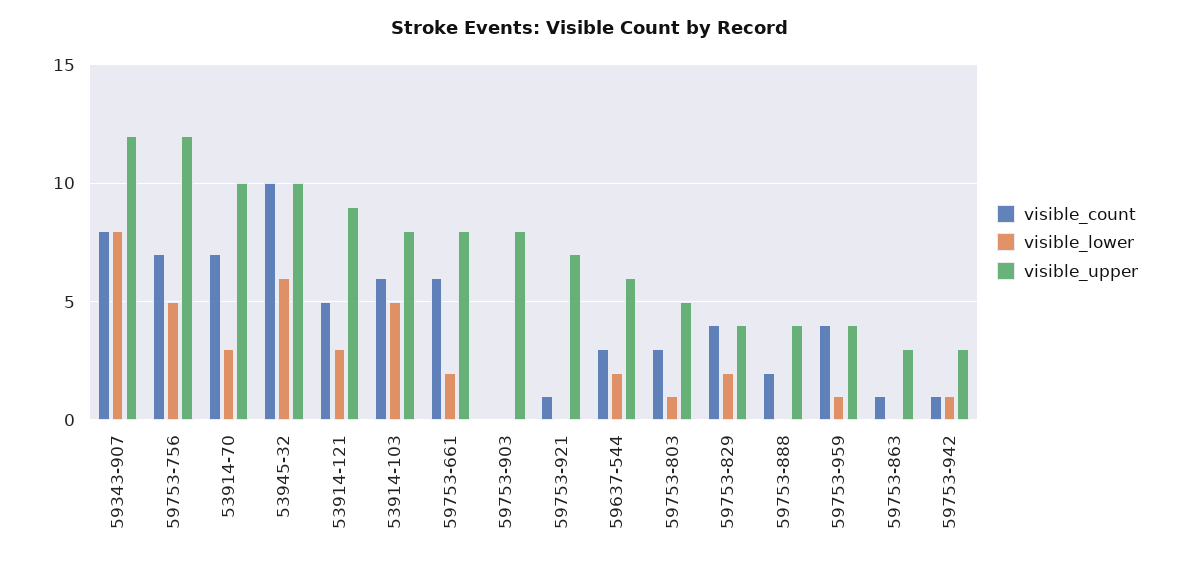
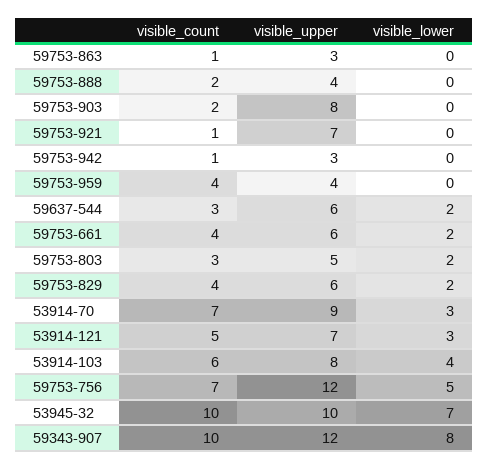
visible_count, 59343-907: 8 -> 10
visible_upper, 53914-70: 10 -> 9
visible_lower, 53945-32: 6 -> 7
visible_upper, 53914-121: 9 -> 7
visible_lower, 53914-103: 5 -> 4
visible_count, 59753-661: 6 -> 4
visible_upper, 59753-661: 8 -> 6
visible_count, 59753-903: 0 -> 2
visible_lower, 59753-803: 1 -> 2
visible_upper, 59753-829: 4 -> 6
visible_lower, 59753-959: 1 -> 0
visible_lower, 59753-942: 1 -> 0

